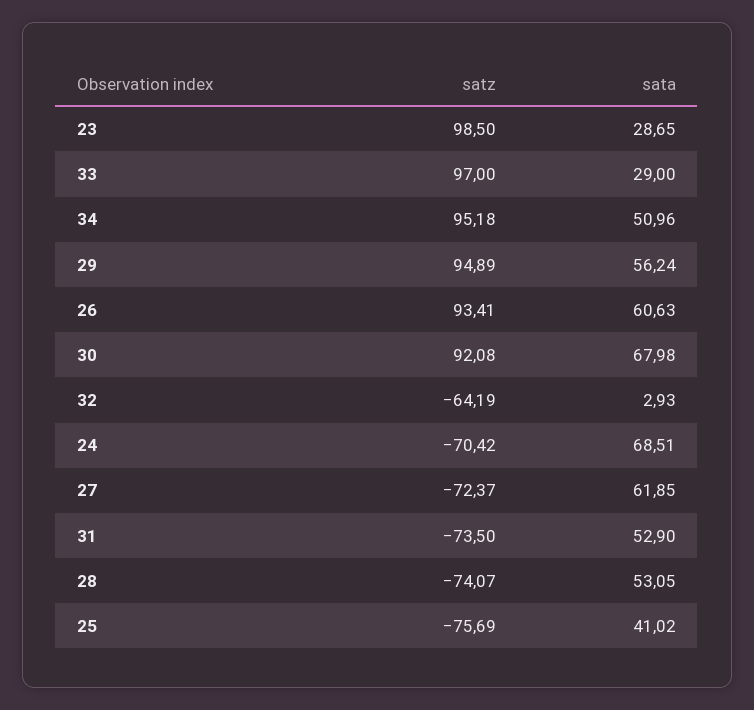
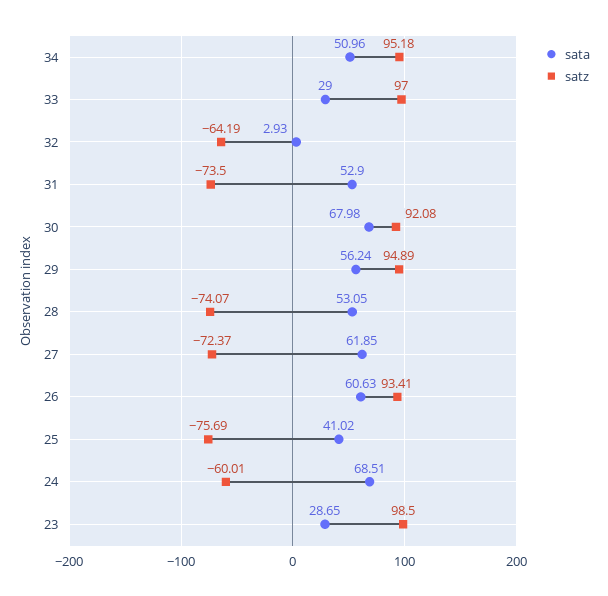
satz, 24: -70.42 -> -60.01

